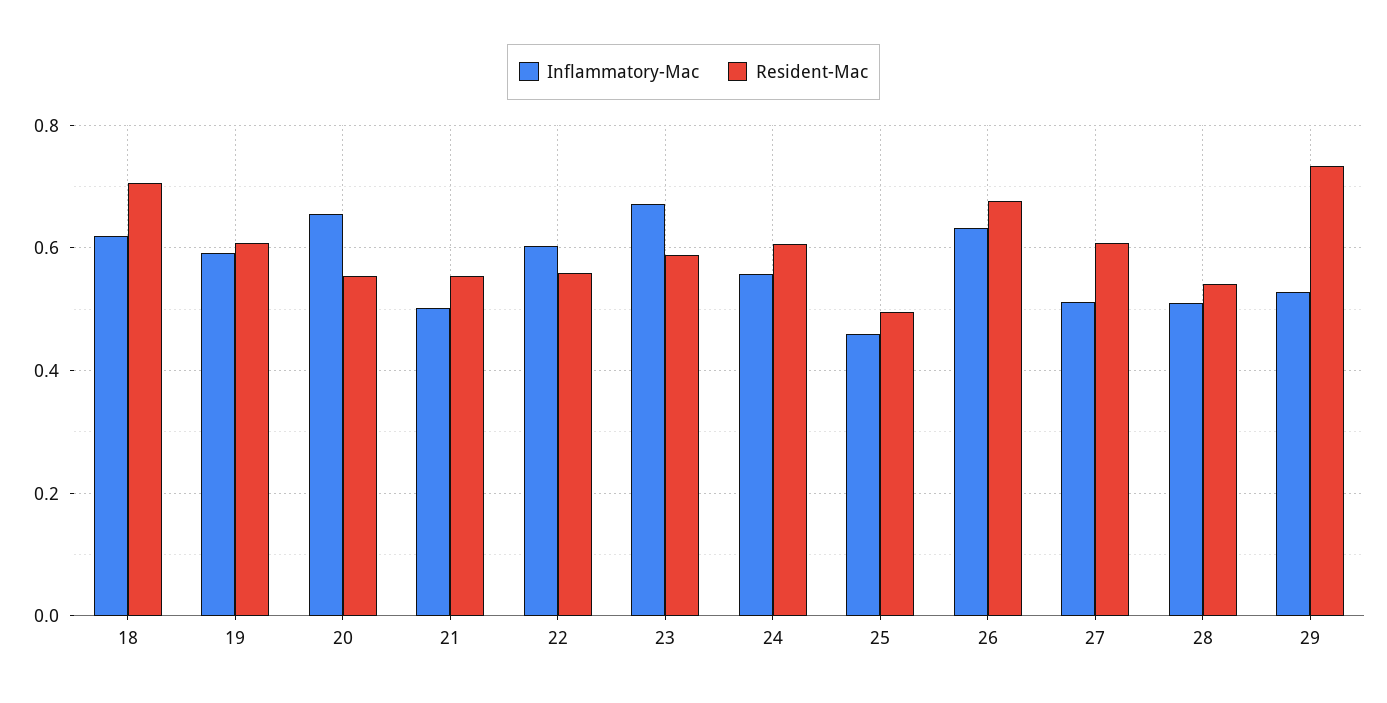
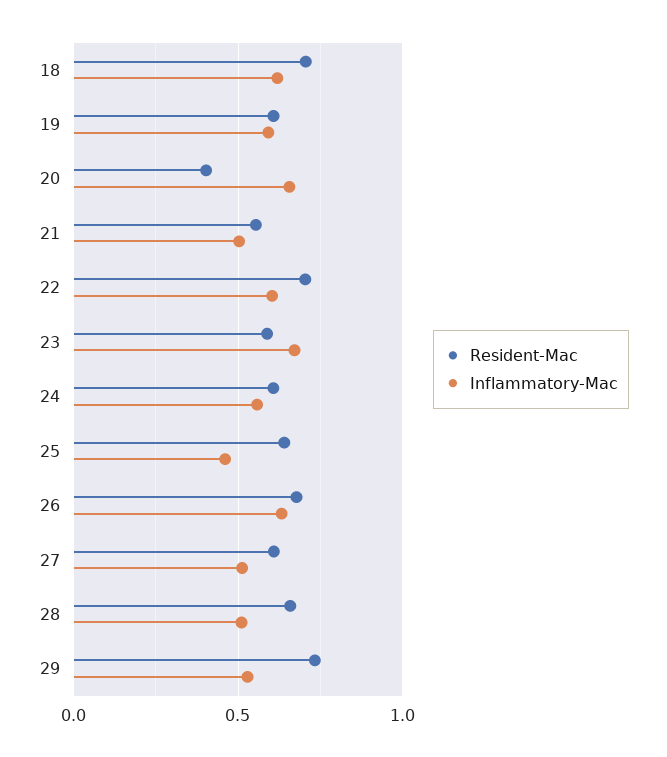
Resident-Mac, 20: 0.56 -> 0.4
Resident-Mac, 22: 0.56 -> 0.7
Resident-Mac, 25: 0.5 -> 0.65
Resident-Mac, 28: 0.54 -> 0.65

